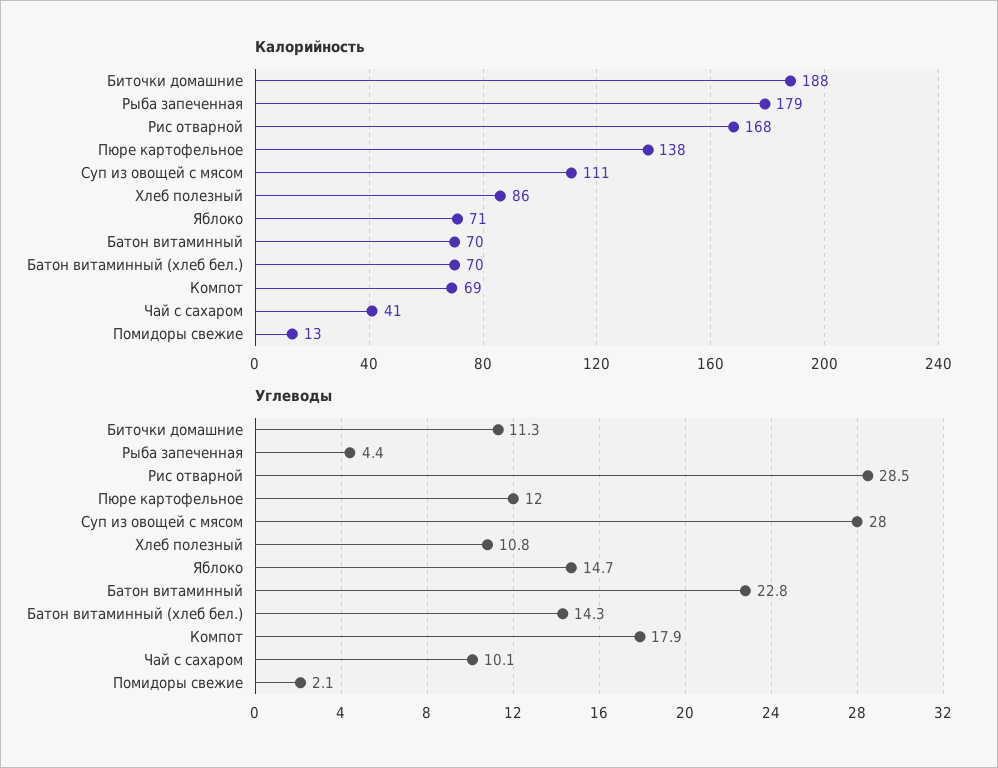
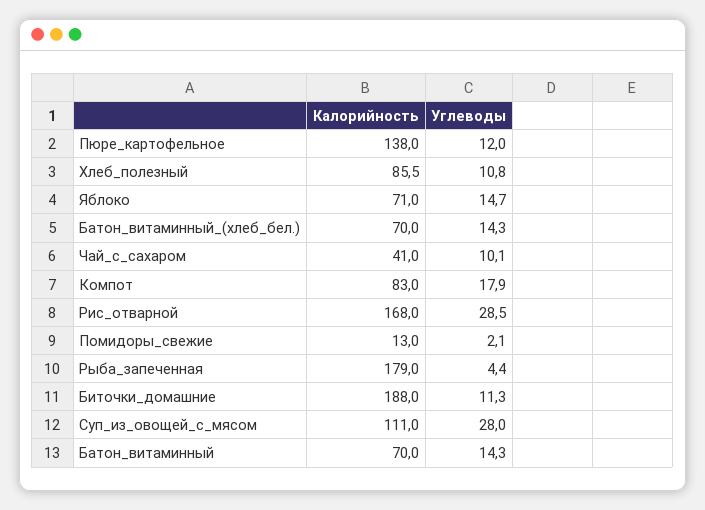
Калорийность, Компот: 69 -> 83
Углеводы, Батон витаминный: 22.8 -> 14.3

